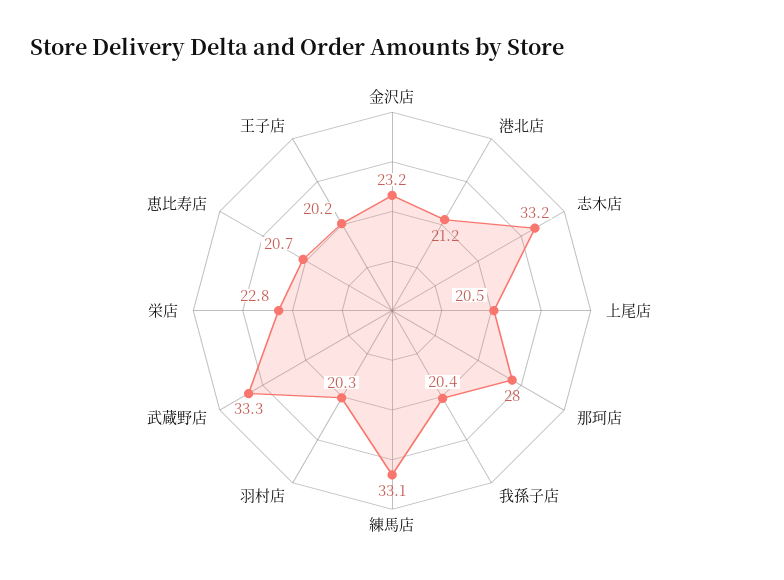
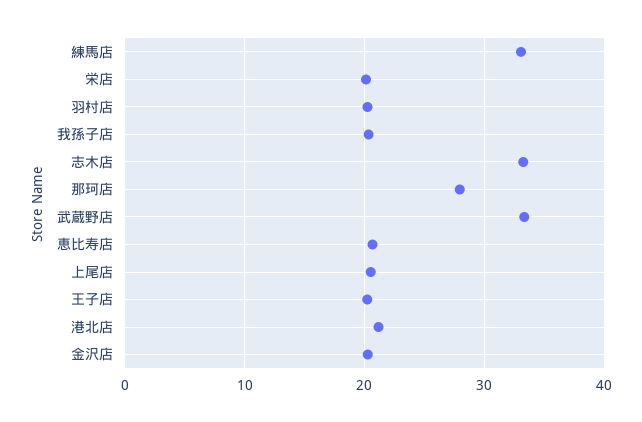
金沢店: 23.2 -> 20
栄店: 22.8 -> 20

